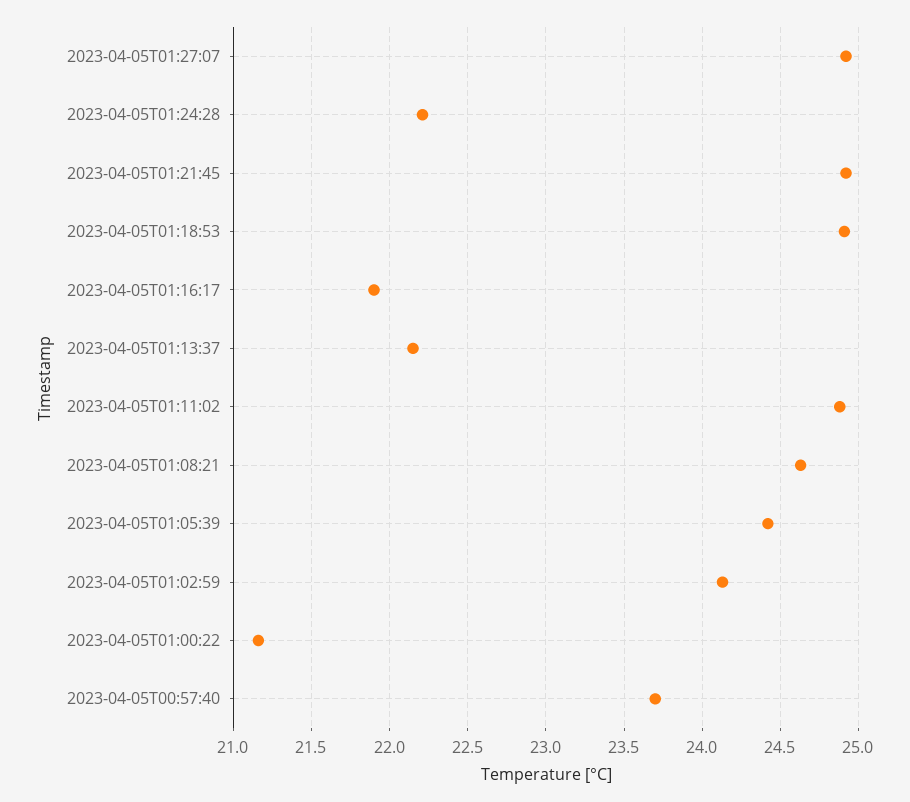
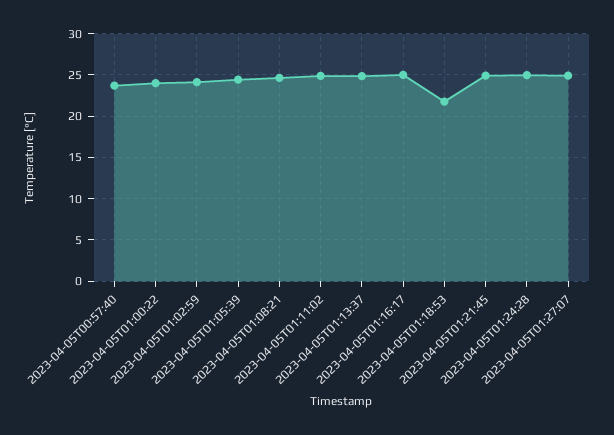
2023-04-05T01:24:28: 22.2 -> 25
2023-04-05T01:18:53: 24.9 -> 22
2023-04-05T01:16:17: 21.9 -> 25
2023-04-05T01:13:37: 22.15 -> 25
2023-04-05T01:00:22: 21.15 -> 24

